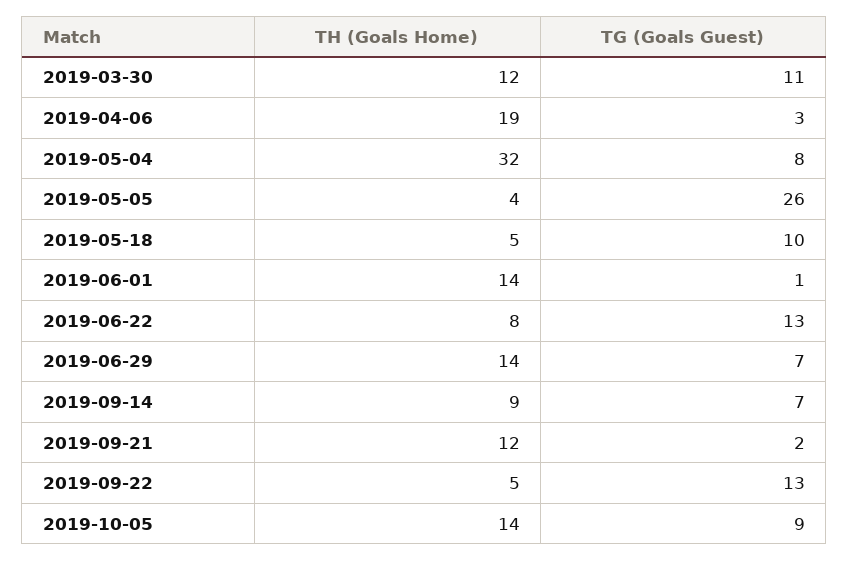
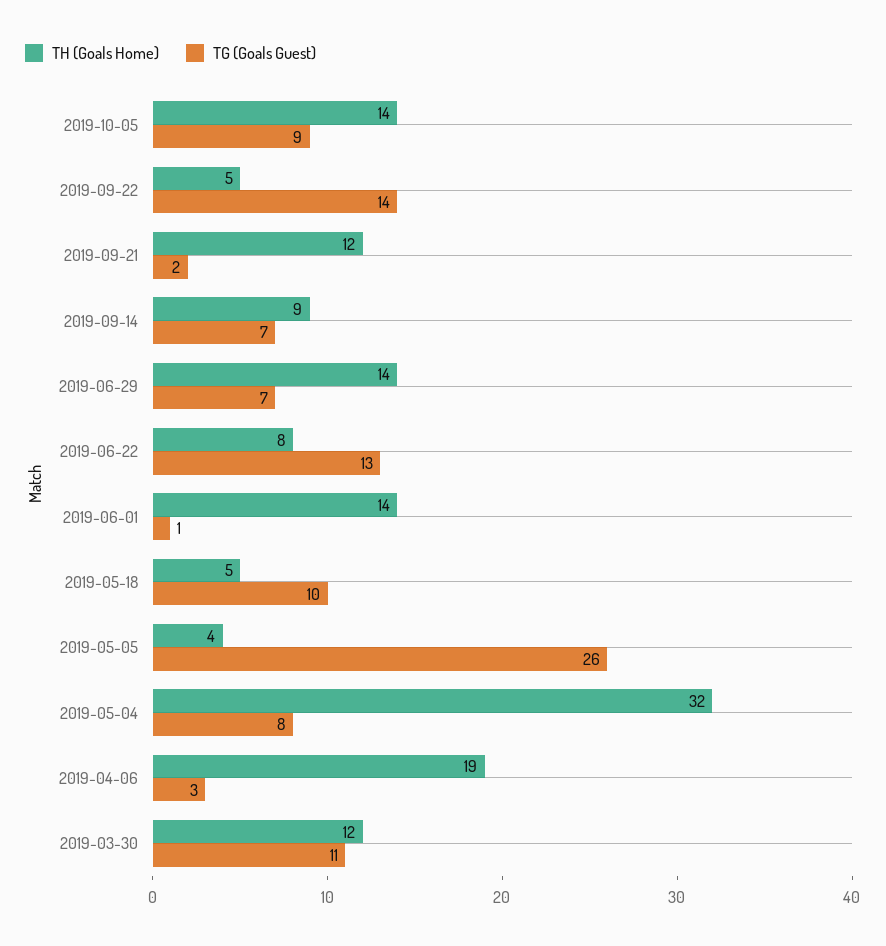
TG (Goals Guest), 2019-09-22: 13 -> 14

